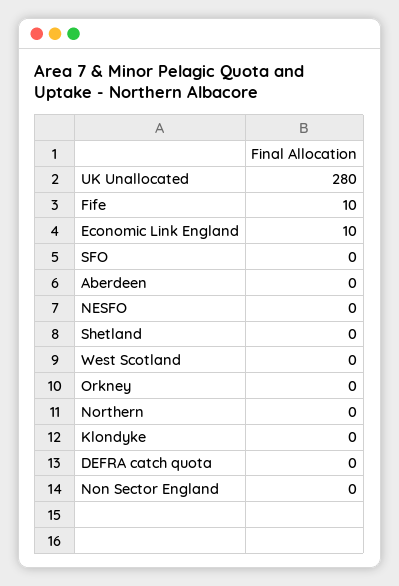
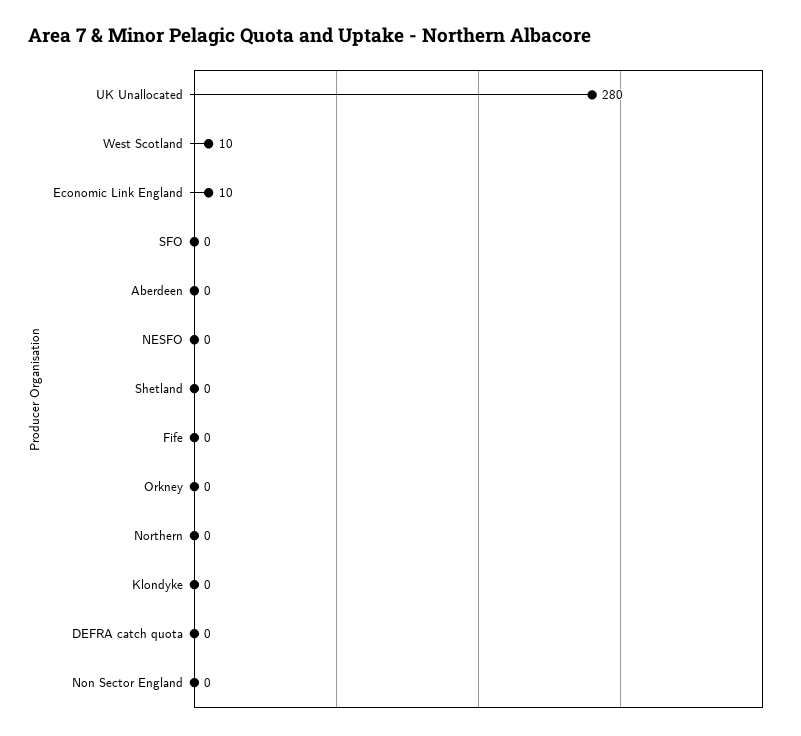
Fife: 10 -> 0
West Scotland: 0 -> 10

